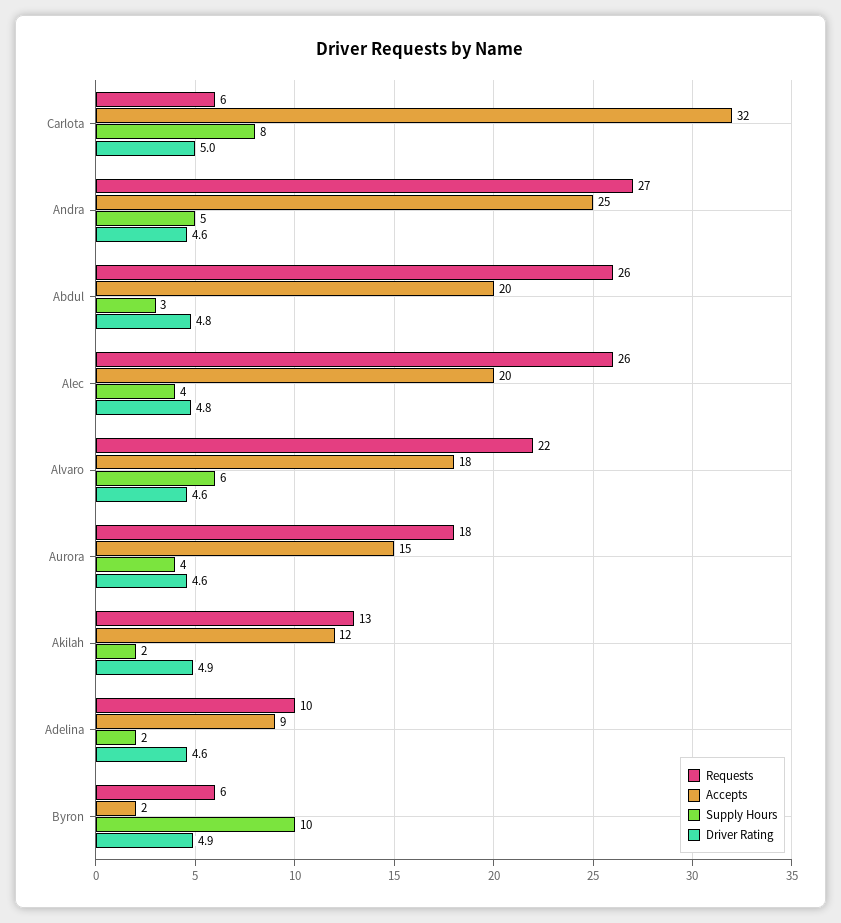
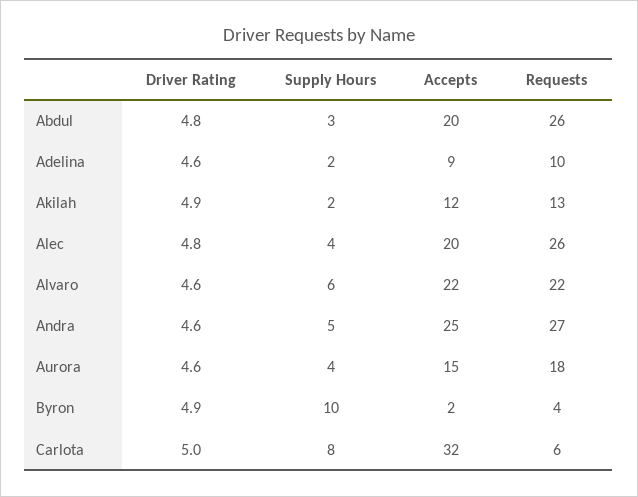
Accepts, Alvaro: 18 -> 22
Requests, Byron: 6 -> 4

